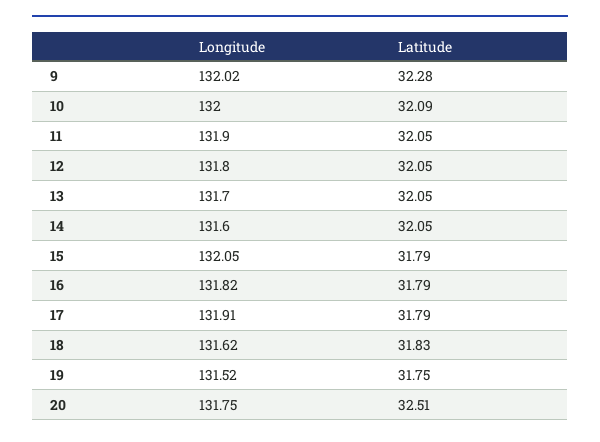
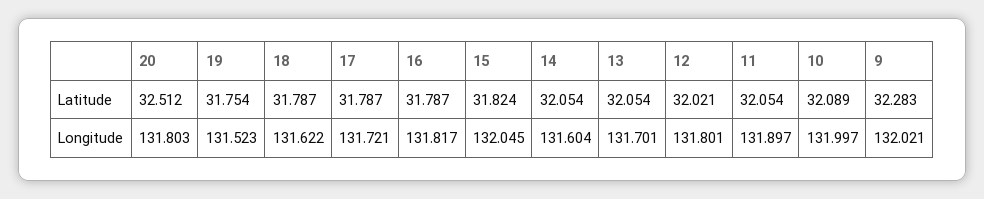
Latitude, 12: 32.05 -> 32.021
Latitude, 15: 31.79 -> 31.824
Longitude, 17: 131.91 -> 131.721
Latitude, 18: 31.83 -> 31.787
Longitude, 20: 131.75 -> 131.803

